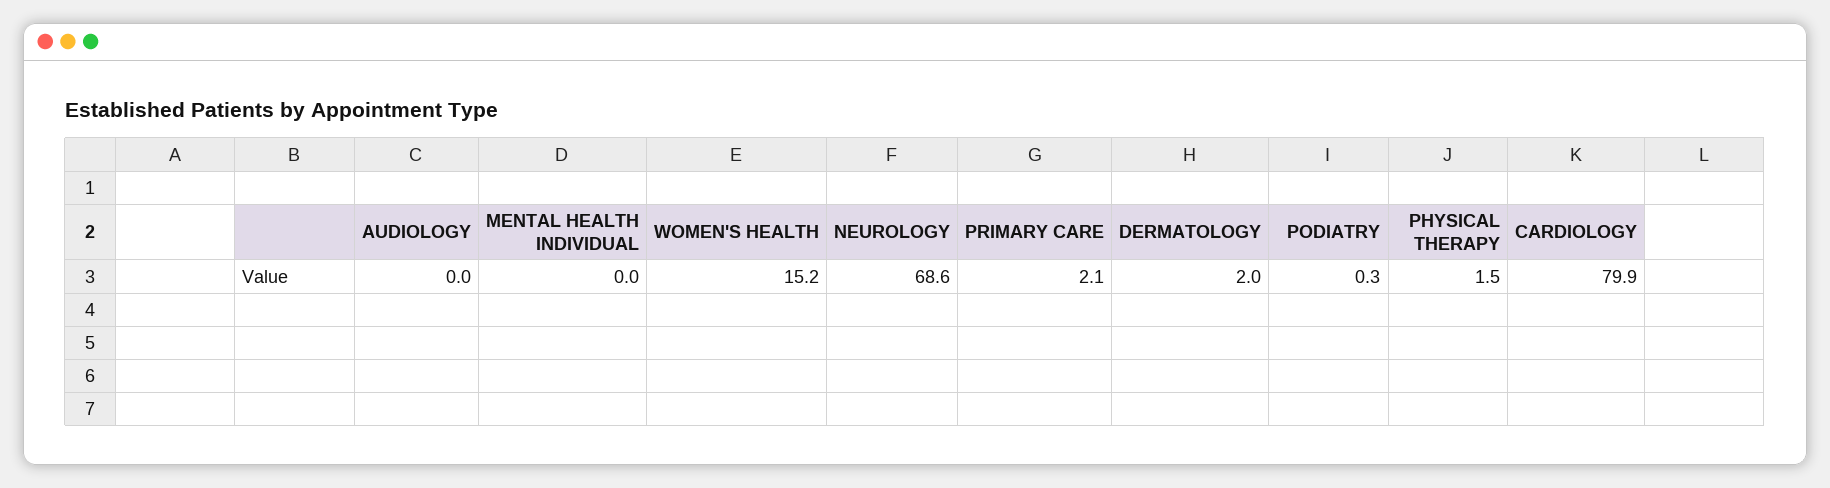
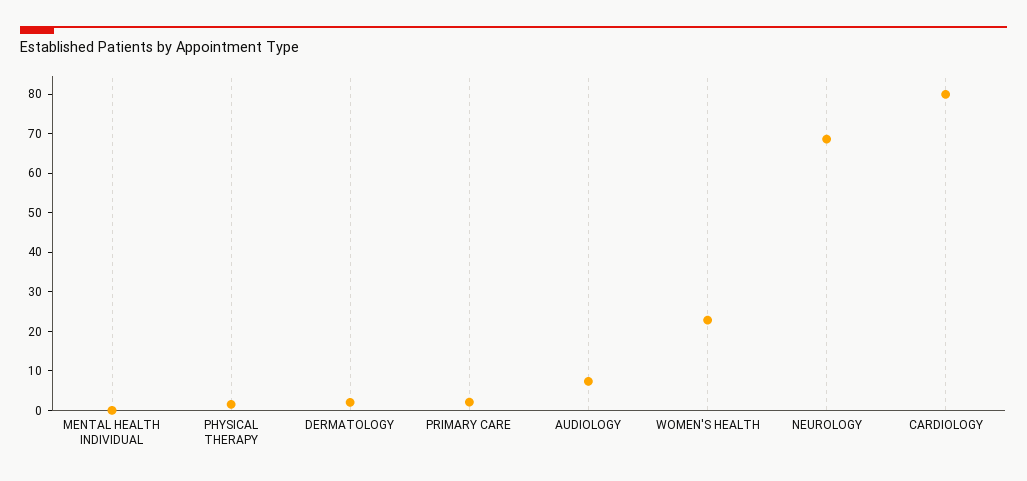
AUDIOLOGY: 0 -> 7.5
WOMEN'S HEALTH: 15.2 -> 22.5
PODIATRY: 0.3 -> none

